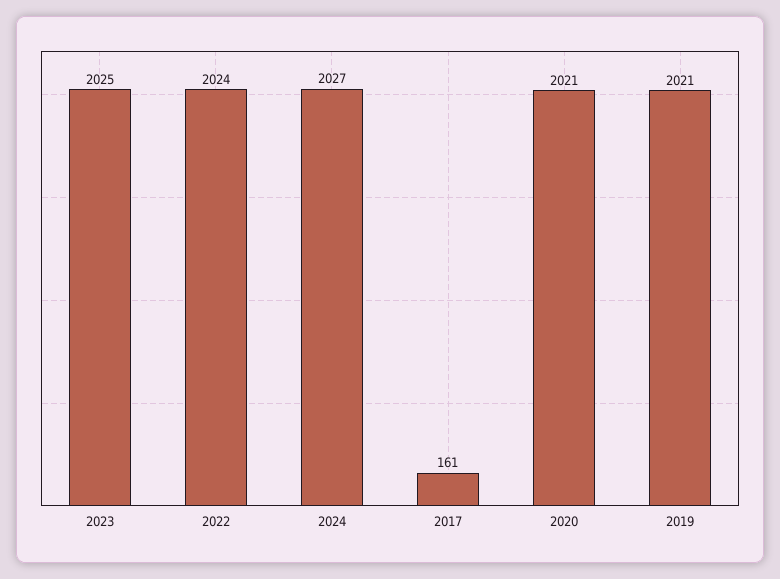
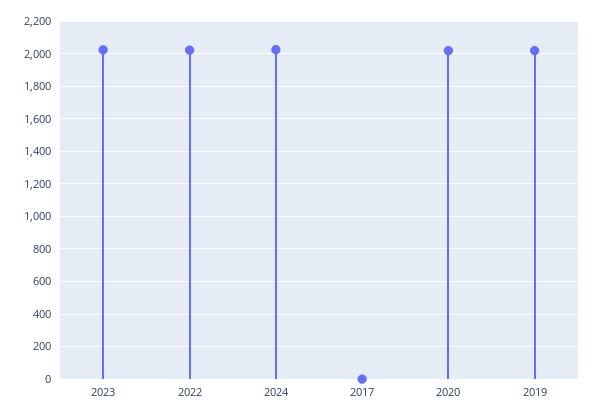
2017: 161 -> 0

